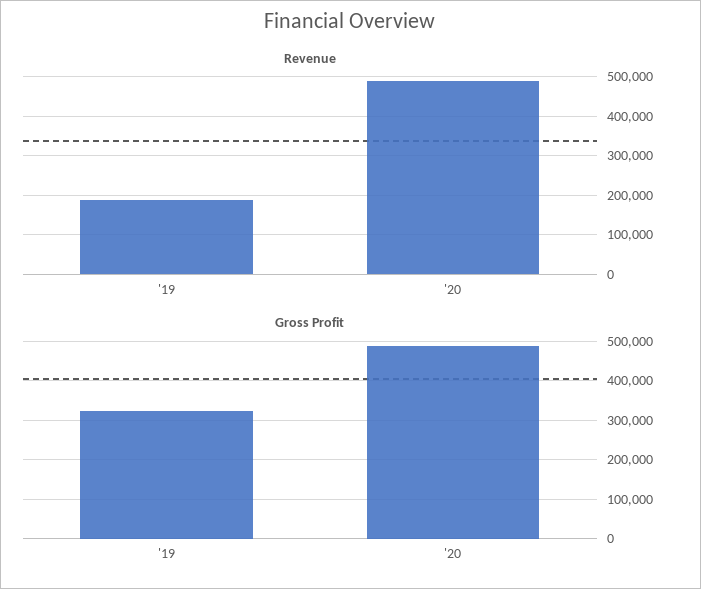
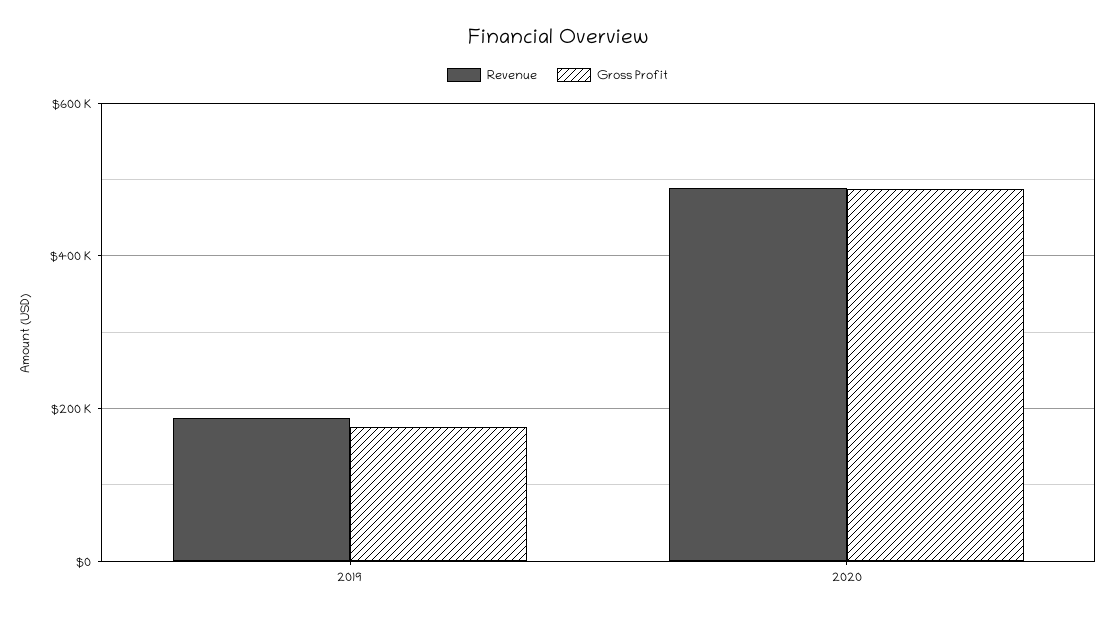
Gross Profit, '19: 320000 -> 180000

